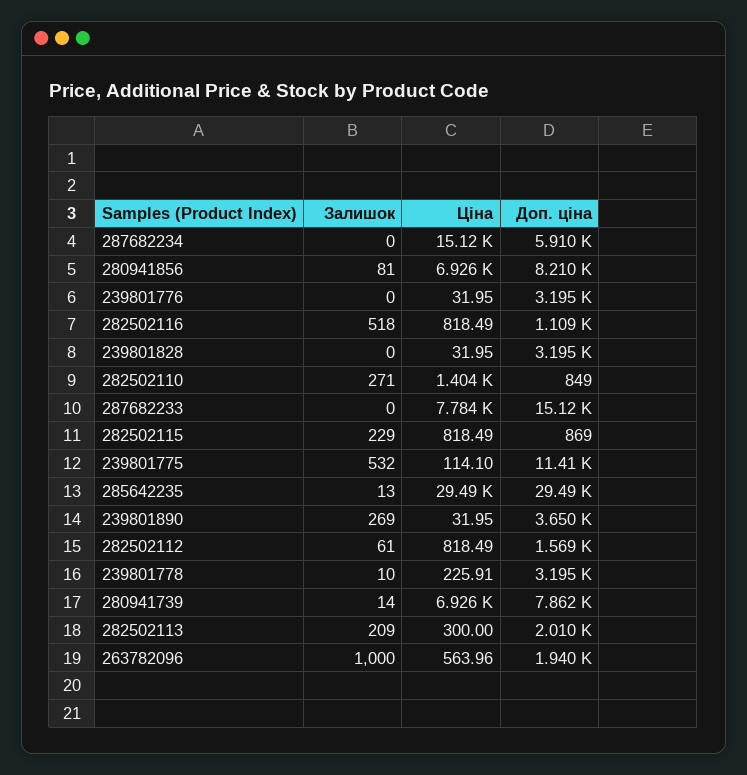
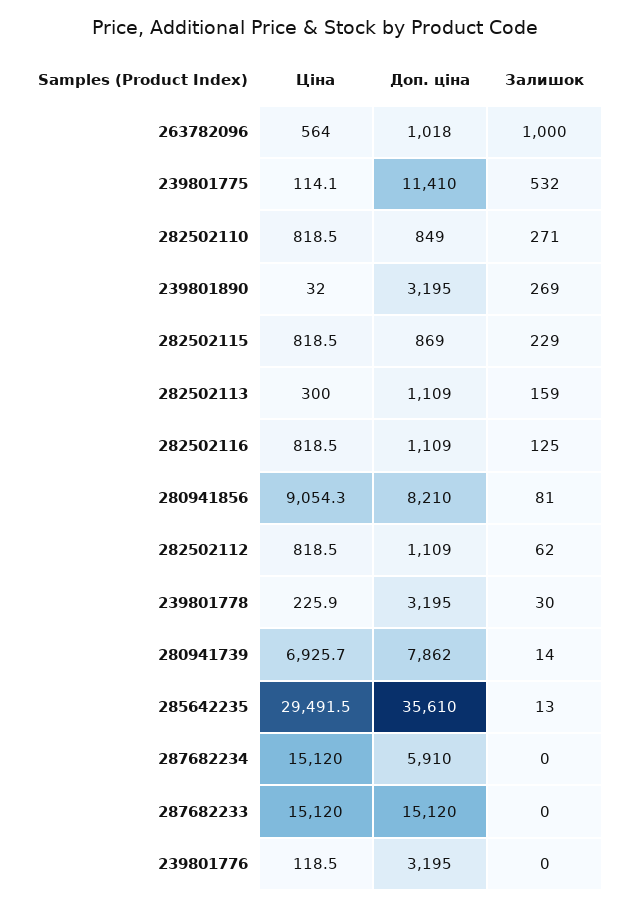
Ціна, 280941856: 6926 -> 9054.3
Ціна, 239801776: 31.95 -> 118.5
Залишок, 282502116: 518 -> 125
Залишок, 239801828: 0 -> none
Ціна, 239801828: 31.95 -> none
Доп. ціна, 239801828: 3195 -> none
Ціна, 282502110: 1404 -> 818.5
Ціна, 287682233: 7784 -> 15120
Доп. ціна, 285642235: 29490 -> 35610
Доп. ціна, 239801890: 3650 -> 3195
Залишок, 282502112: 61 -> 62
Доп. ціна, 282502112: 1569 -> 1109
Залишок, 239801778: 10 -> 30
Залишок, 282502113: 209 -> 159
Доп. ціна, 282502113: 2010 -> 1109
Доп. ціна, 263782096: 1940 -> 1018

